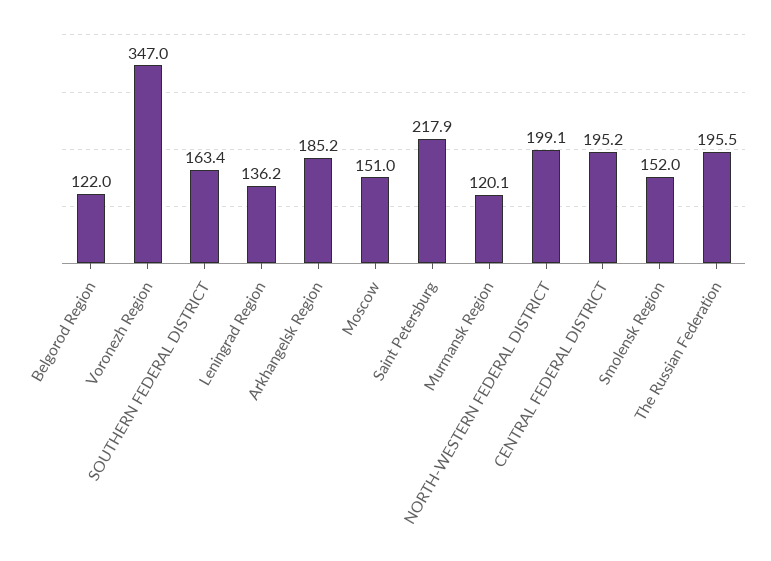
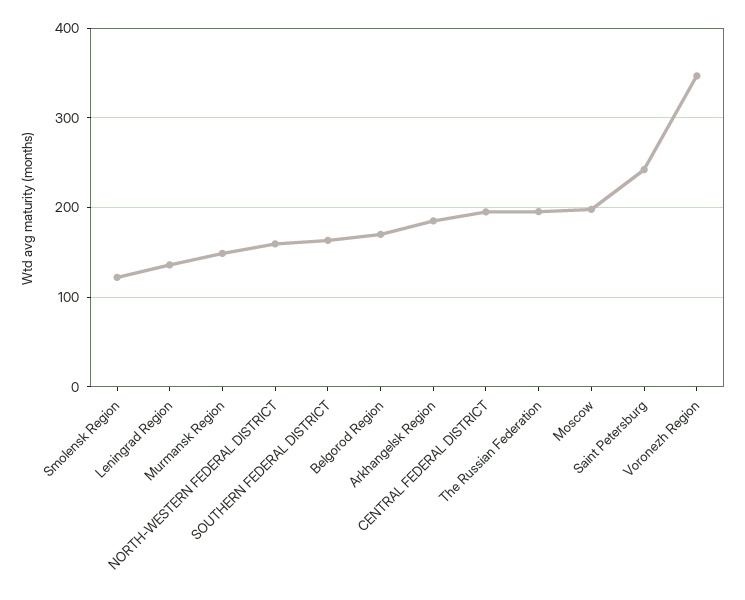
Belgorod Region: 122 -> 170
Moscow: 151 -> 200
Saint Petersburg: 217.9 -> 240
Murmansk Region: 120.1 -> 150
NORTH-WESTERN FEDERAL DISTRICT: 199.1 -> 160
Smolensk Region: 152 -> 120

